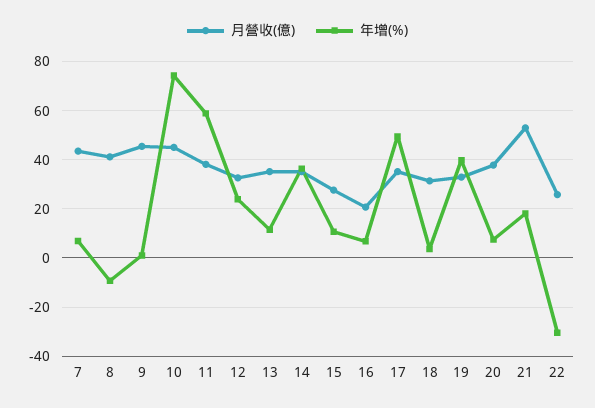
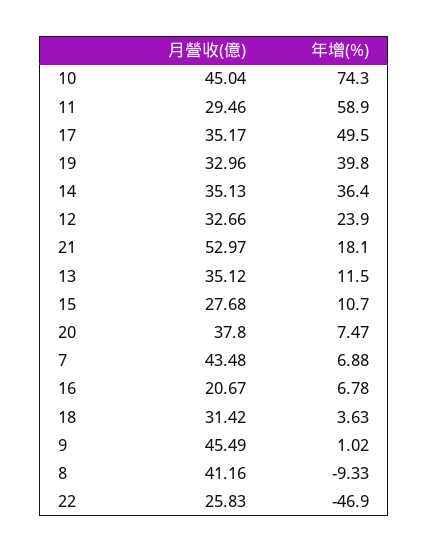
月營收(億), 11: 37.5 -> 29.46
年增(%), 22: -30 -> -46.9

